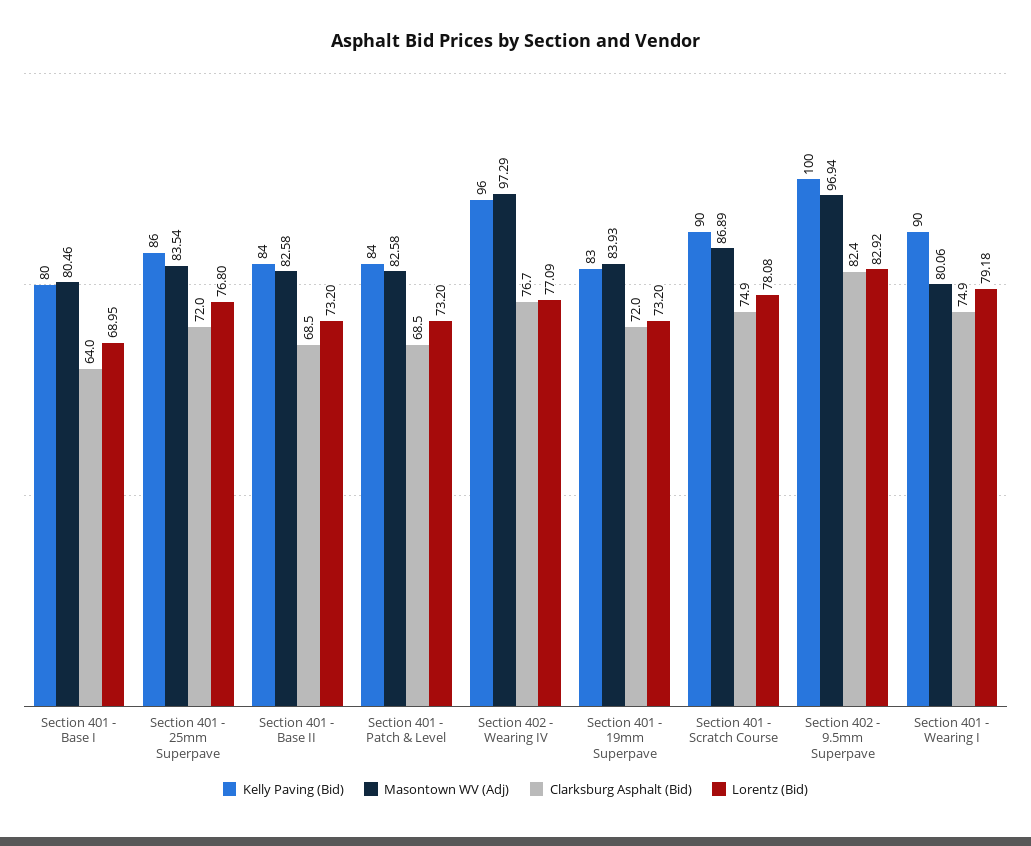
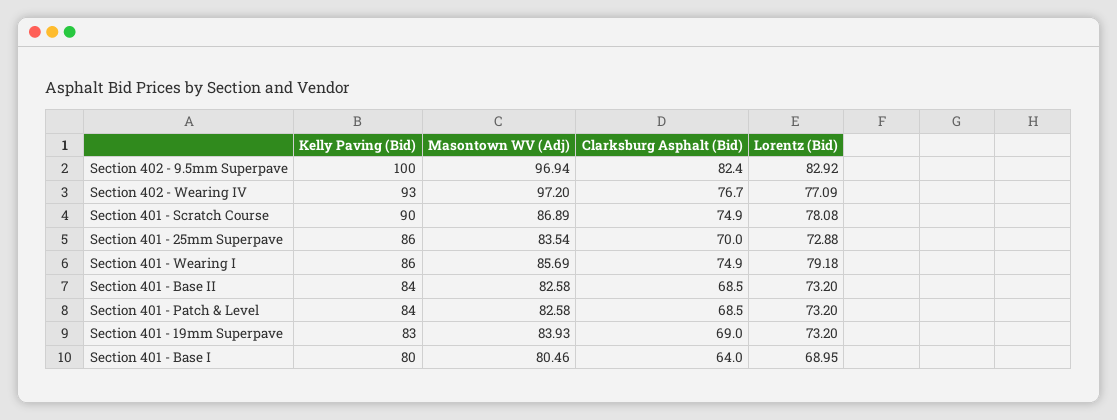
Clarksburg Asphalt (Bid), Section 401 - 25mm Superpave: 72 -> 70
Lorentz (Bid), Section 401 - 25mm Superpave: 76.8 -> 72.88
Kelly Paving (Bid), Section 402 - Wearing IV: 96 -> 93
Masontown WV (Adj), Section 402 - Wearing IV: 97.29 -> 97.2
Clarksburg Asphalt (Bid), Section 401 - 19mm Superpave: 72 -> 69
Kelly Paving (Bid), Section 401 - Wearing I: 90 -> 86
Masontown WV (Adj), Section 401 - Wearing I: 80.06 -> 85.69

